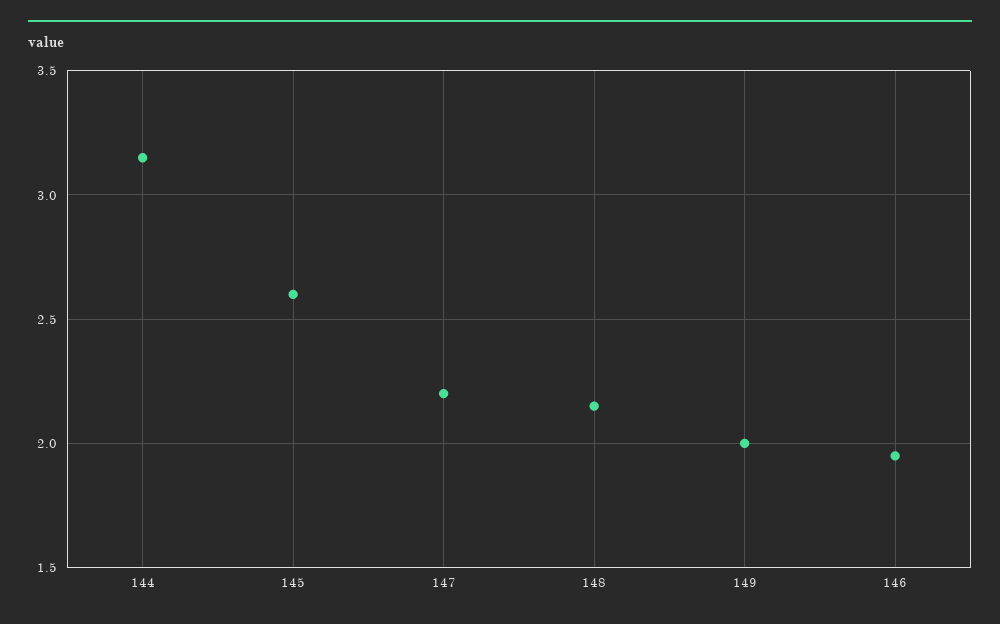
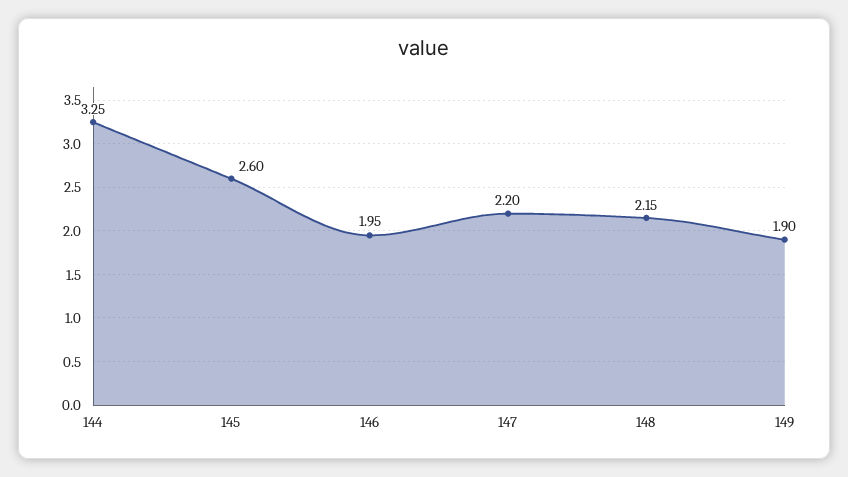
144: 3.15 -> 3.25
149: 2 -> 1.9

